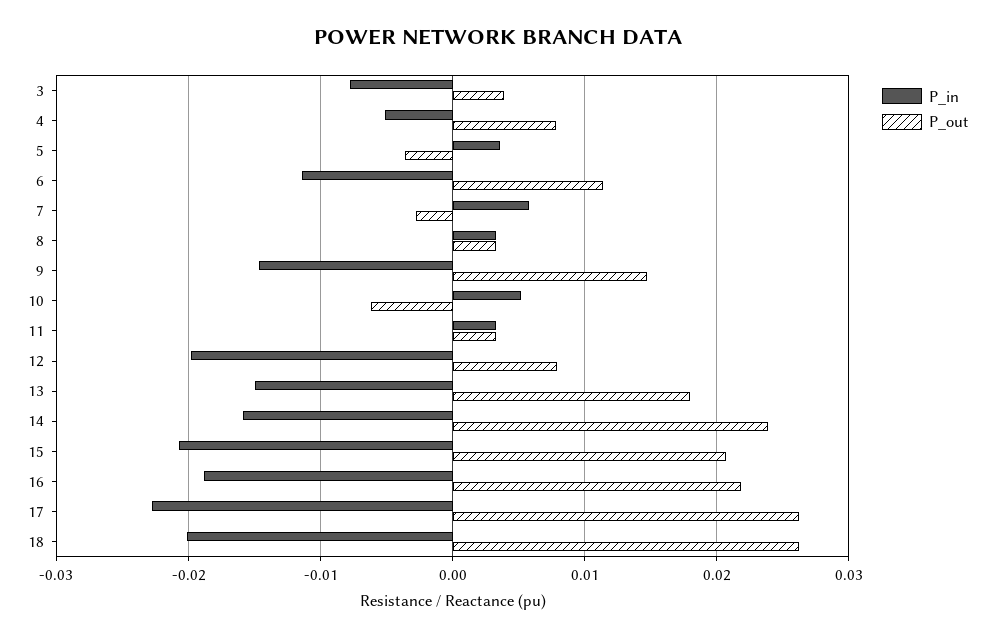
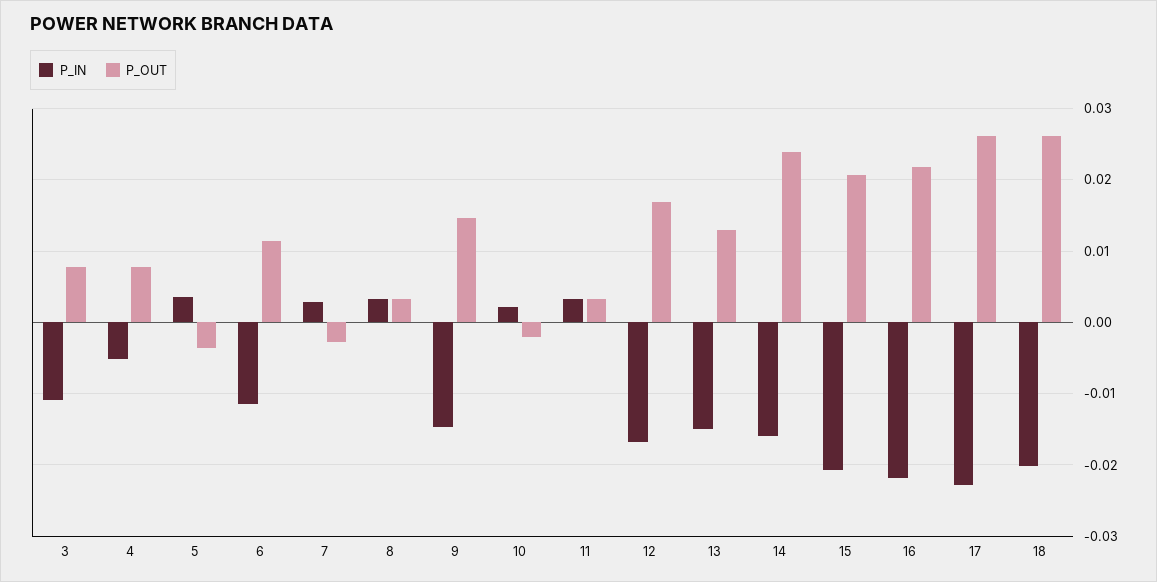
P_in, 3: -0.008 -> -0.011
P_out, 3: 0.004 -> 0.008
P_in, 7: 0.006 -> 0.003
P_in, 10: 0.005 -> 0.002
P_out, 10: -0.006 -> -0.002
P_in, 12: -0.02 -> -0.017
P_out, 12: 0.008 -> 0.017
P_out, 13: 0.018 -> 0.013
P_in, 16: -0.019 -> -0.022

